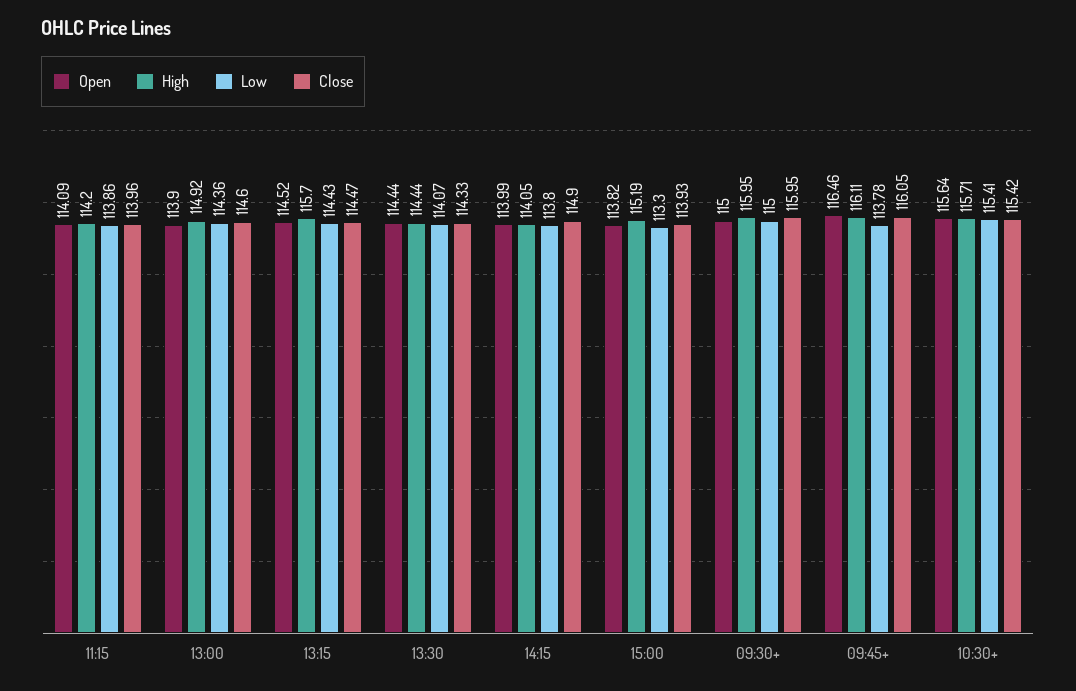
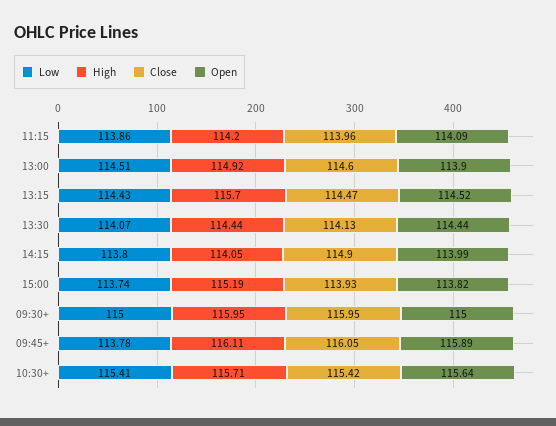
Low, 13:00: 114.36 -> 114.51
Close, 13:30: 114.33 -> 114.13
Low, 15:00: 113.3 -> 113.74
Open, 09:45+: 116.46 -> 115.89

